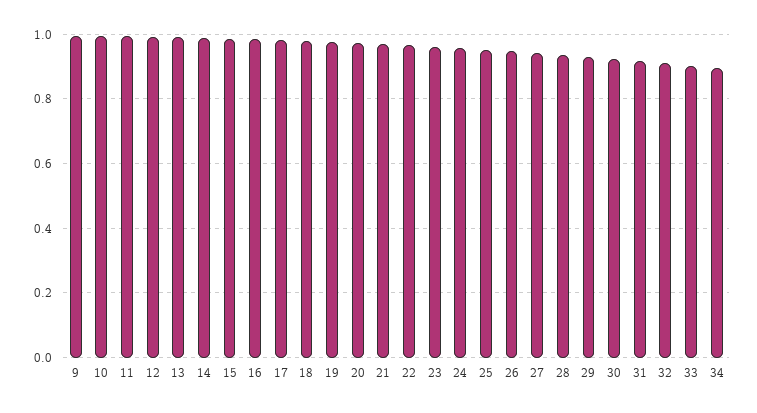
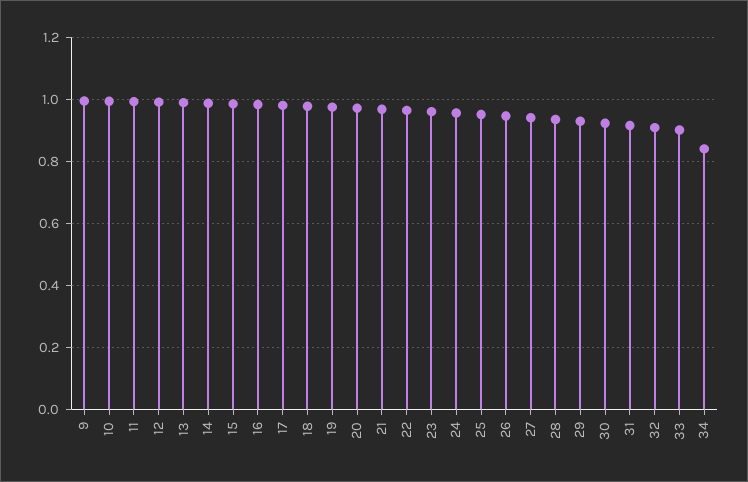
34: 0.9 -> 0.84

